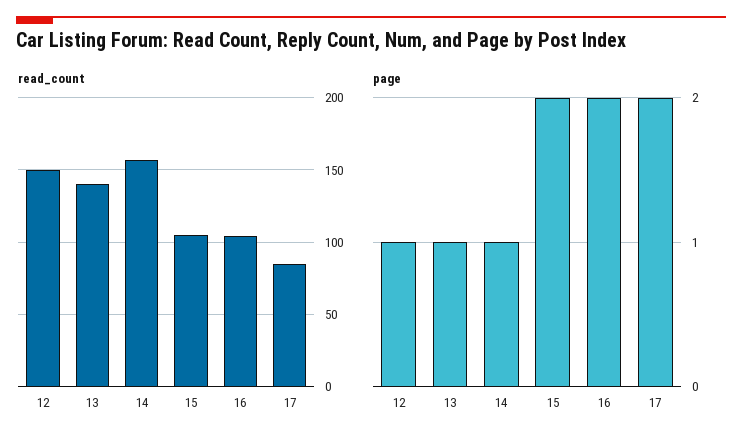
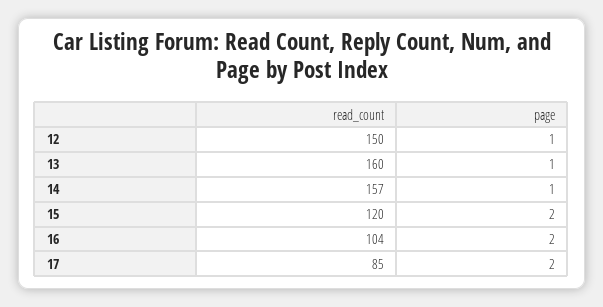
read_count, 13: 140 -> 160
read_count, 15: 105 -> 120

